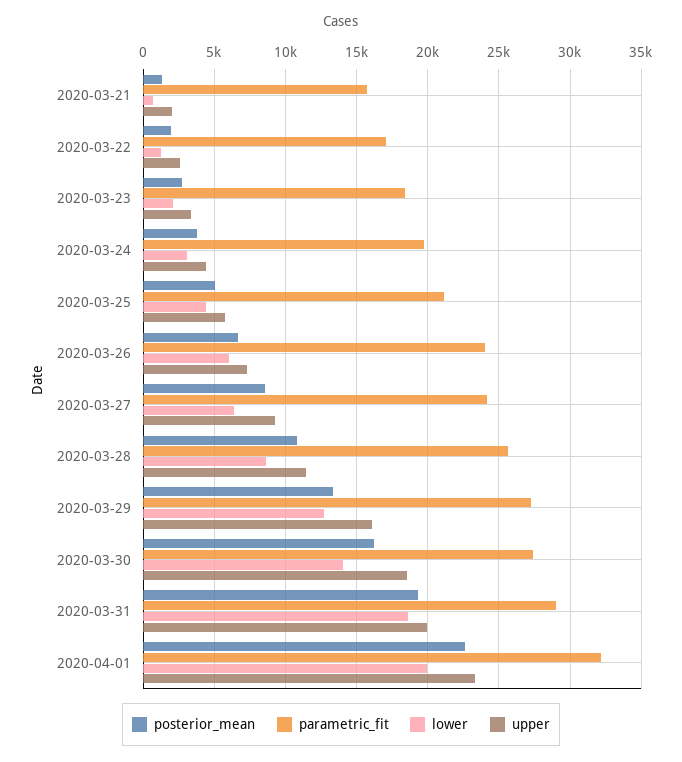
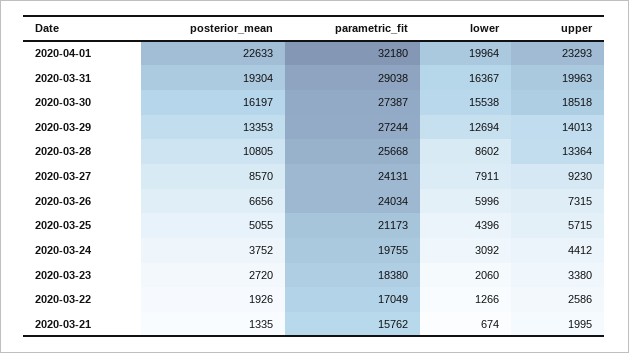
lower, 2020-03-27: 6500 -> 7911
upper, 2020-03-28: 11500 -> 13364
upper, 2020-03-29: 16000 -> 14013
lower, 2020-03-30: 14000 -> 15538
lower, 2020-03-31: 18500 -> 16367

